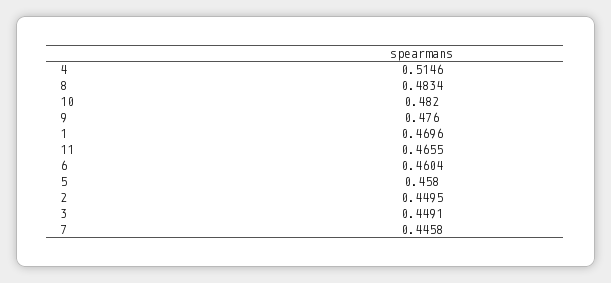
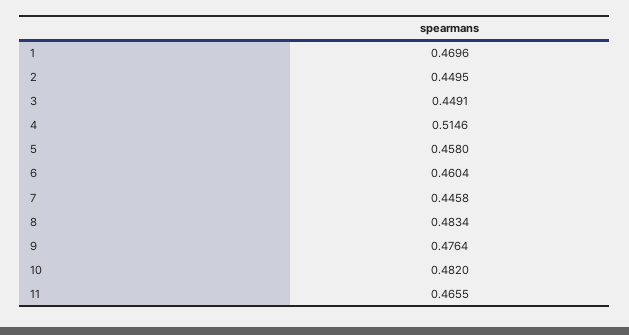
9: 0.476 -> 0.4764

